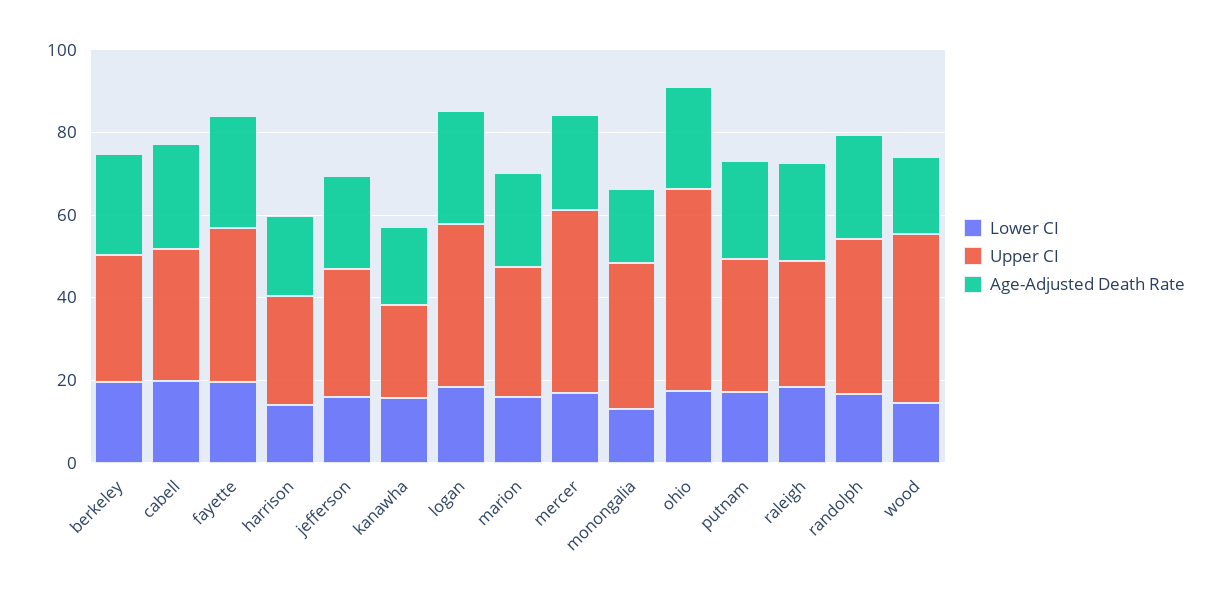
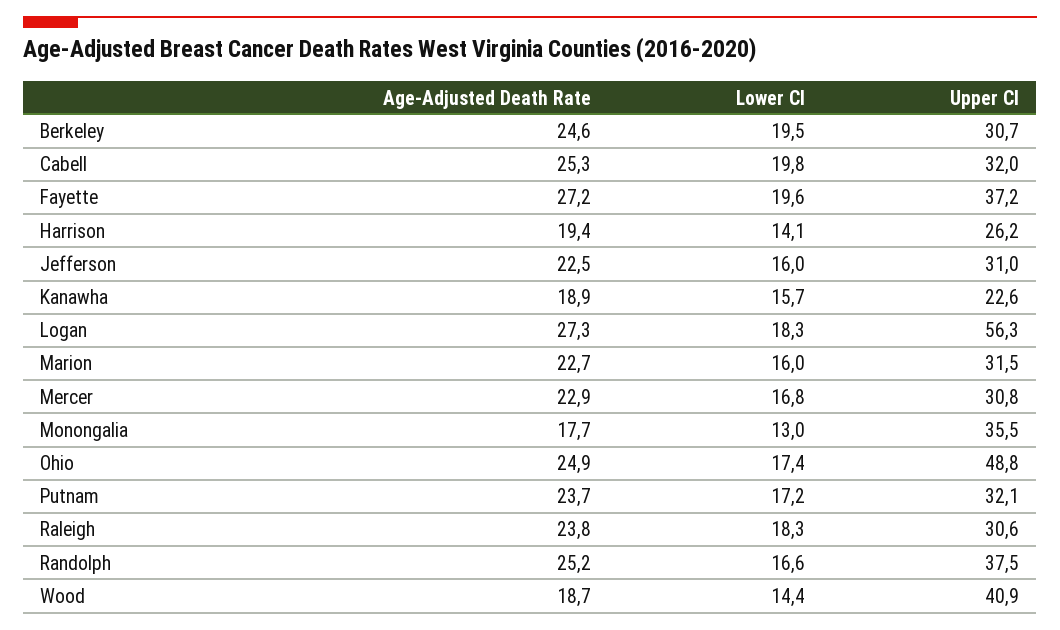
Upper CI, logan: 40 -> 56.3
Upper CI, mercer: 45 -> 30.8

